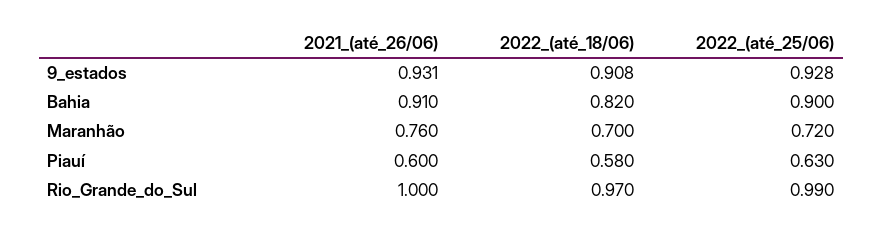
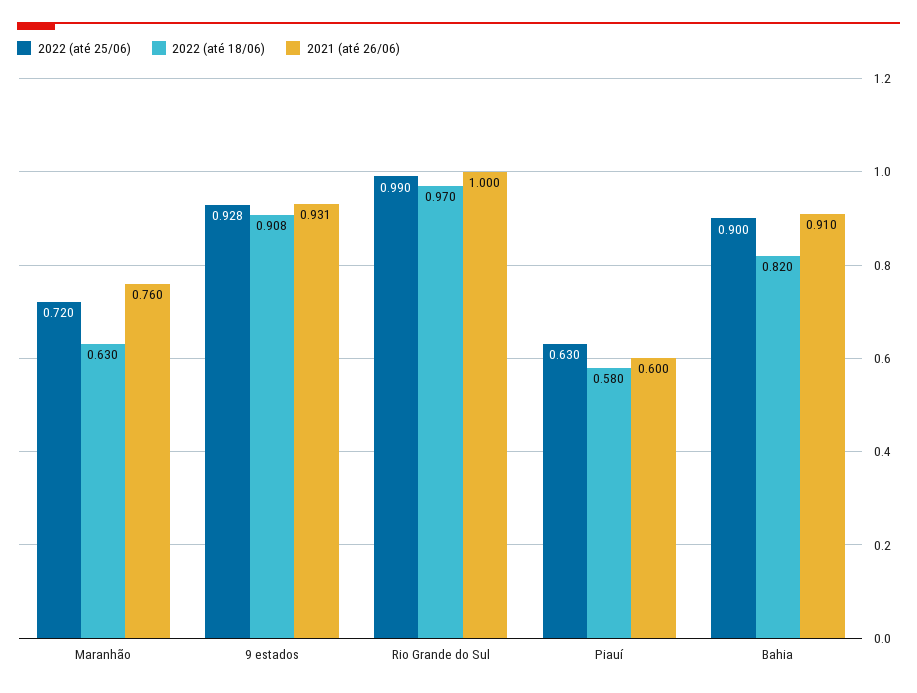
2022_(até_18/06), Maranhão: 0.7 -> 0.63

